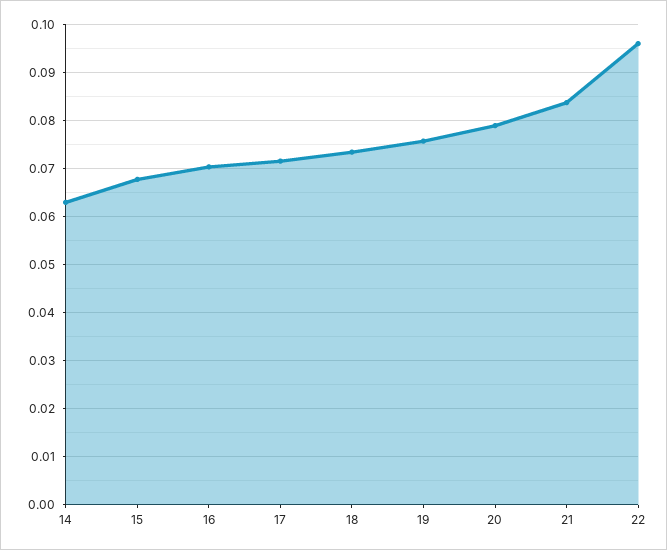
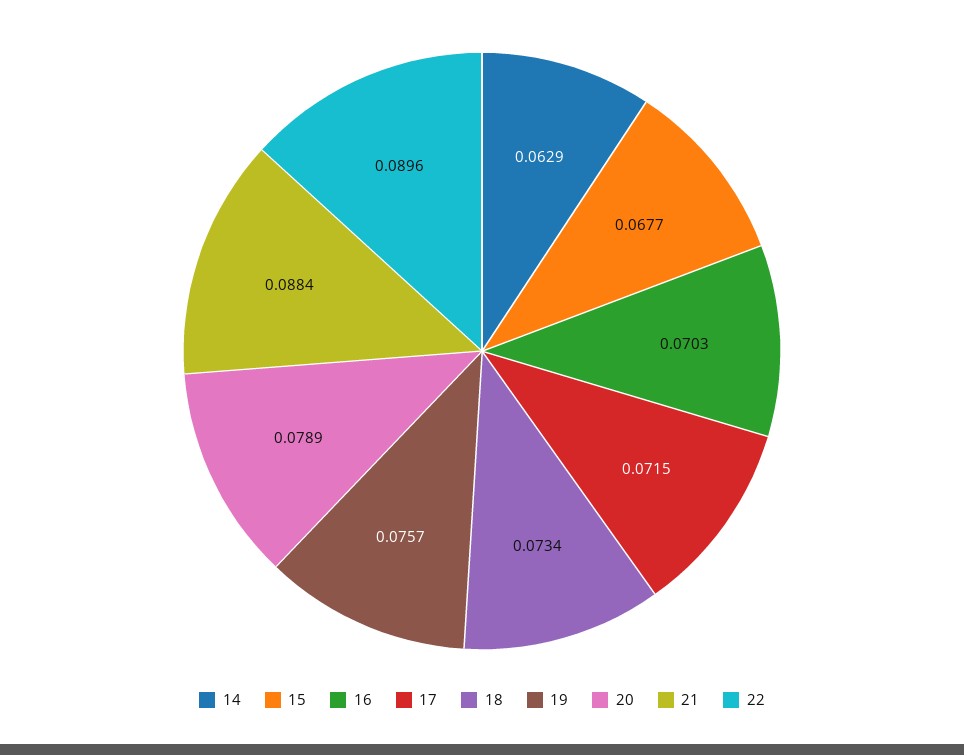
21: 0.084 -> 0.0884
22: 0.096 -> 0.0896

